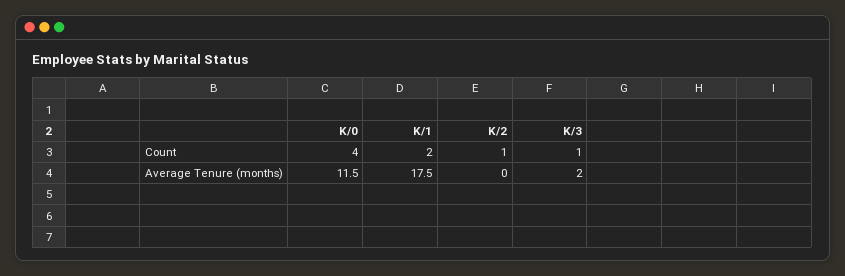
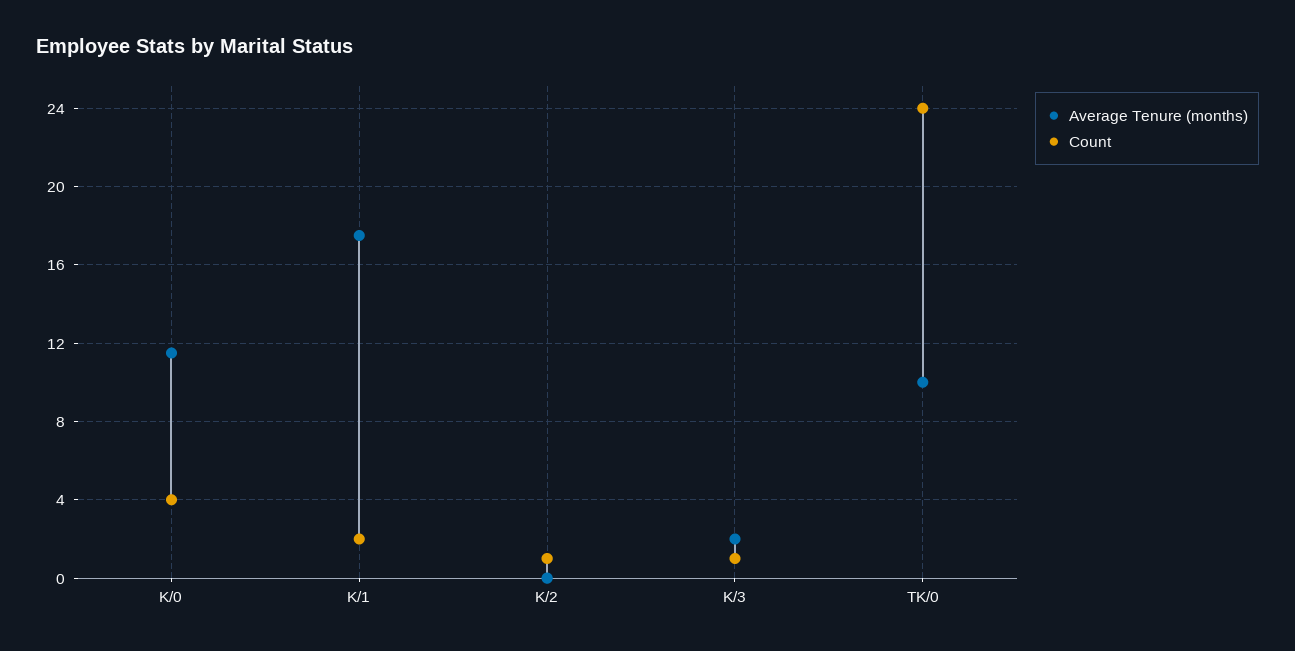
Average Tenure (months), TK/0: none -> 10
Count, TK/0: none -> 24

